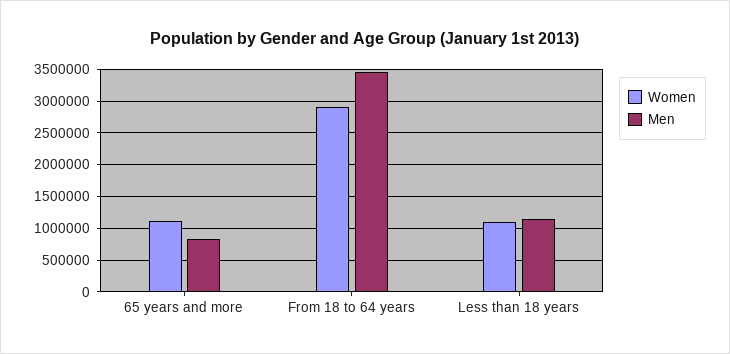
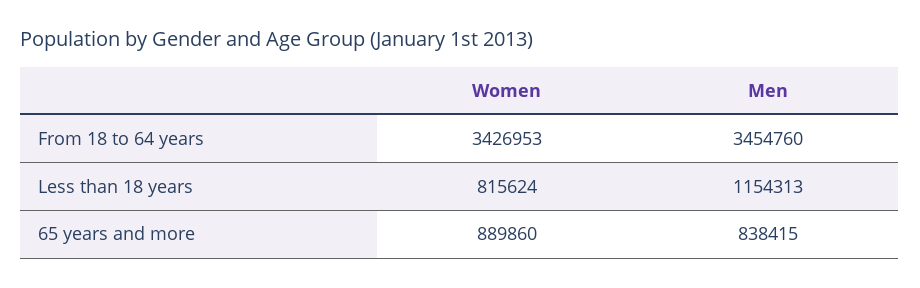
Women, 65 years and more: 1100000 -> 889860
Women, From 18 to 64 years: 2900000 -> 3426953
Women, Less than 18 years: 1100000 -> 815624

